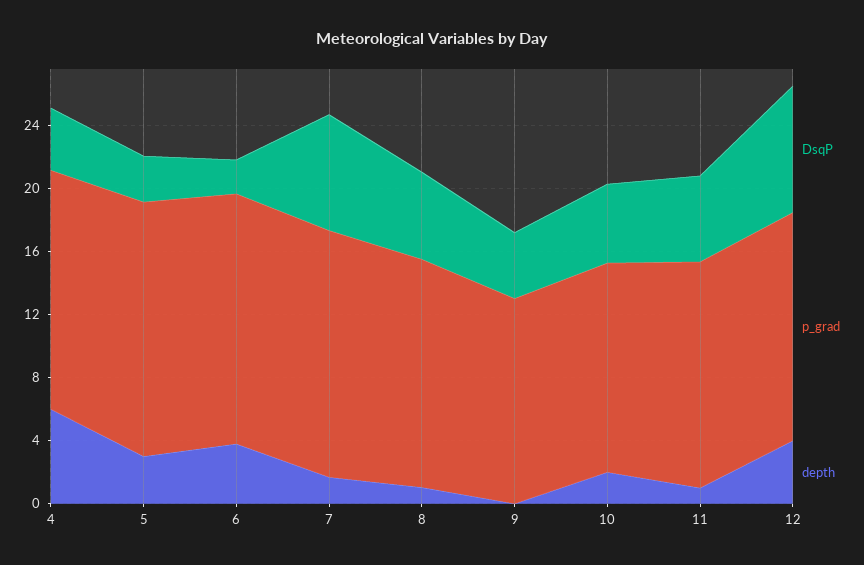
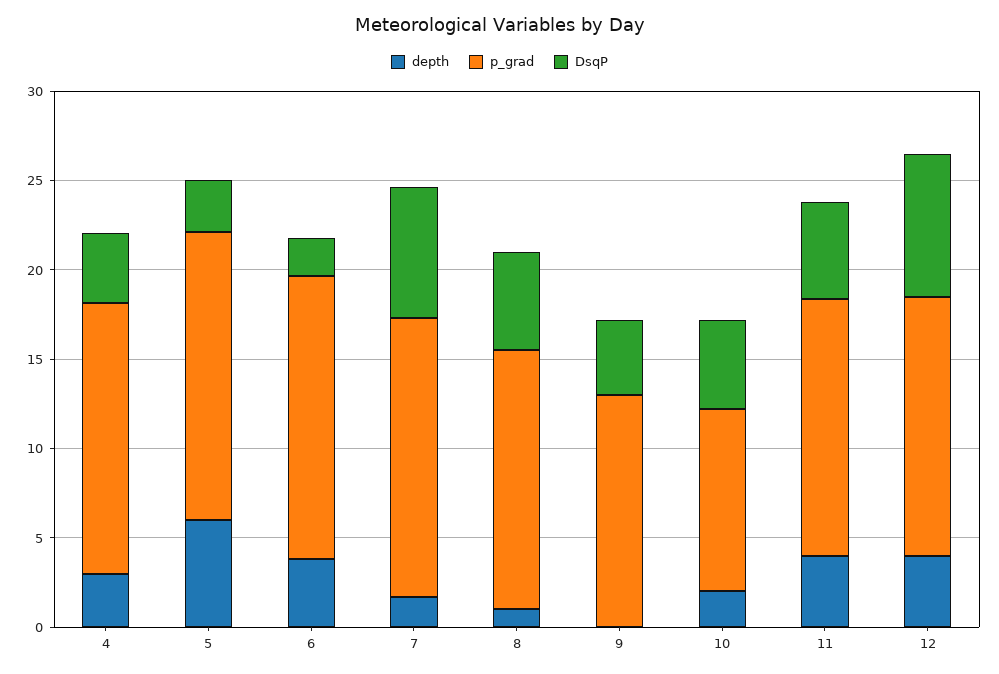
depth, 4: 6 -> 3
depth, 5: 3 -> 6
p_grad, 10: 13 -> 10
depth, 11: 1 -> 4

